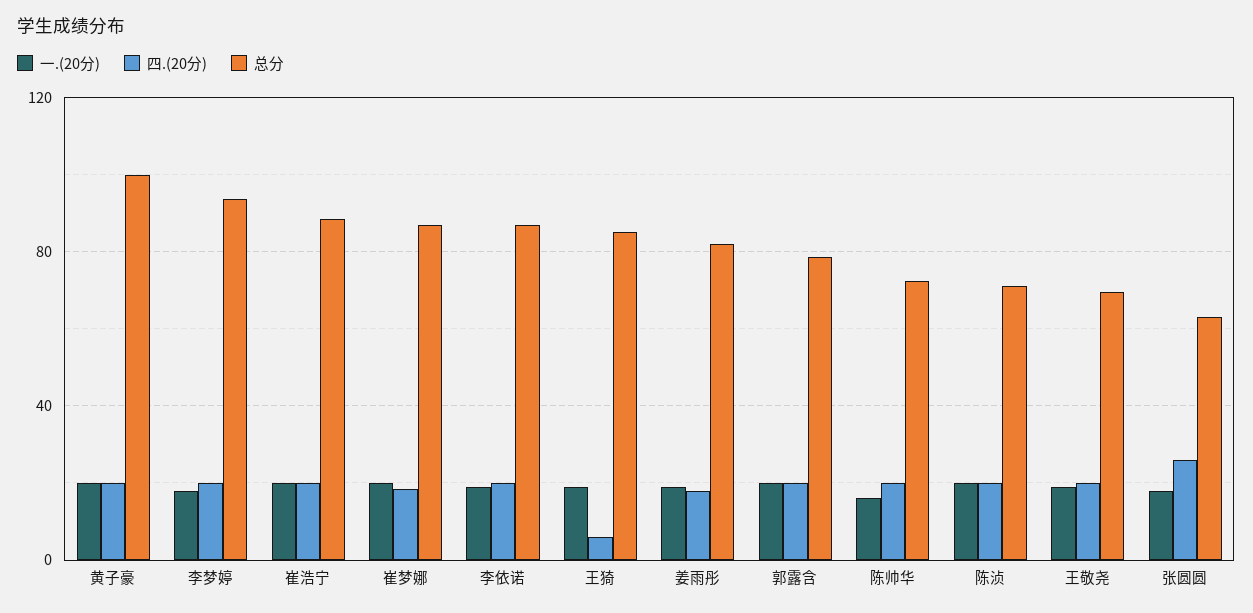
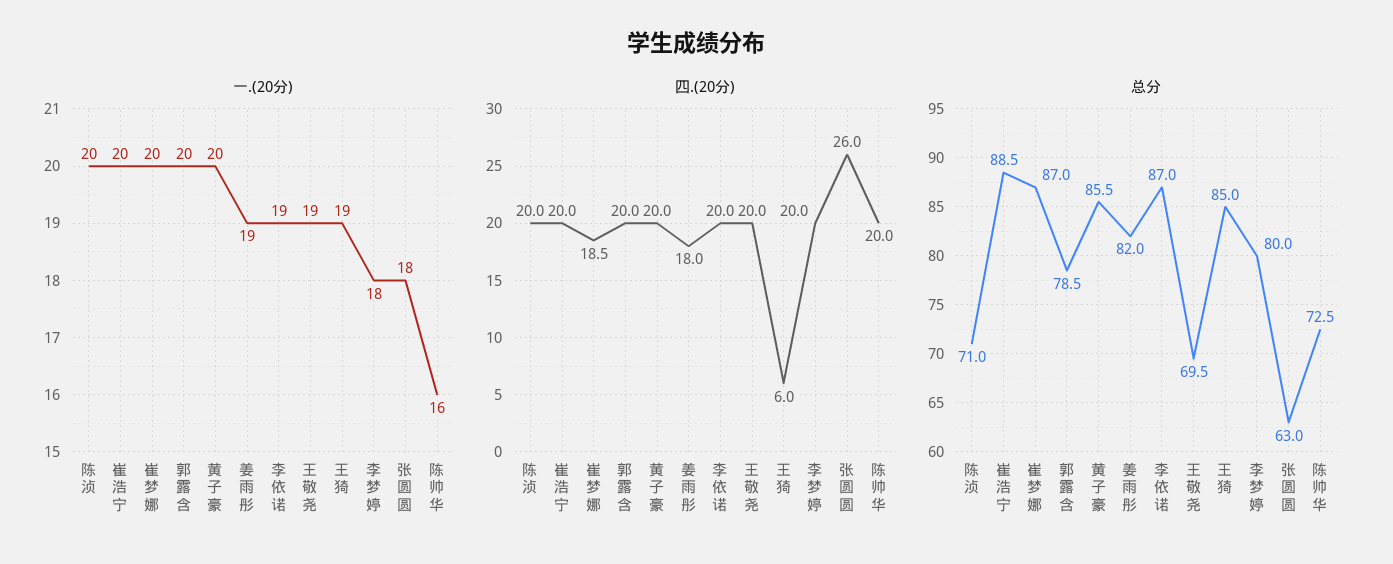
总分, 黄子豪: 100 -> 85.5
总分, 李梦婷: 95 -> 80

